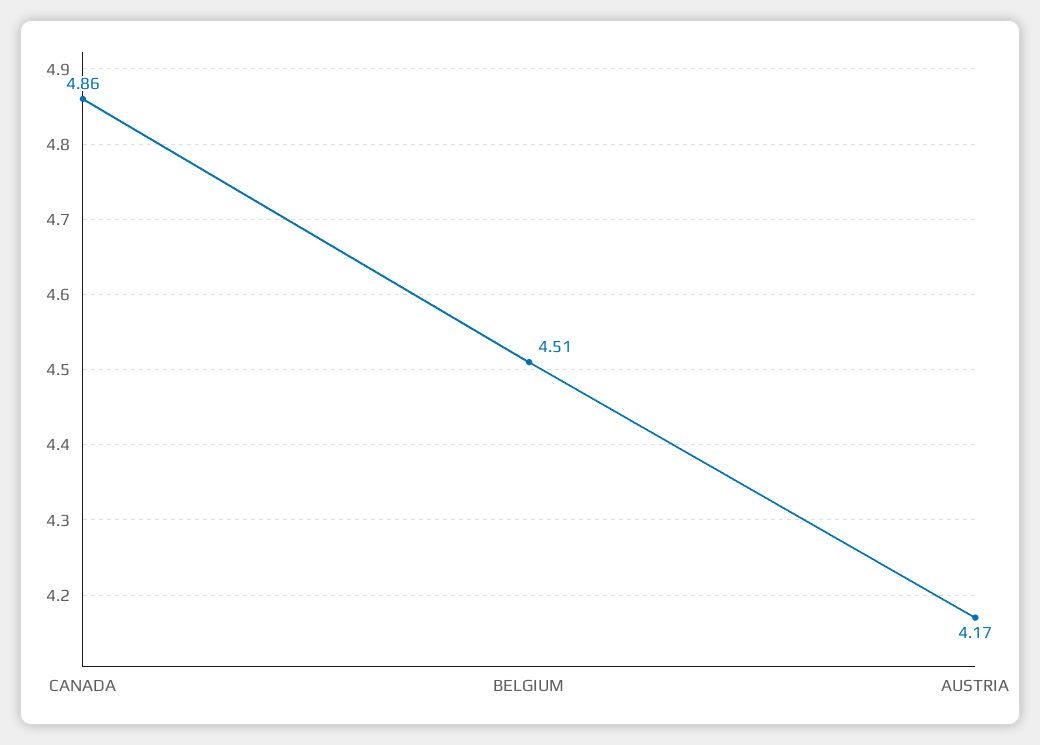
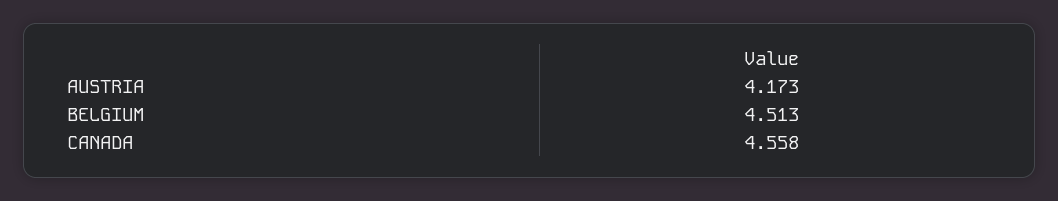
CANADA: 4.86 -> 4.558

